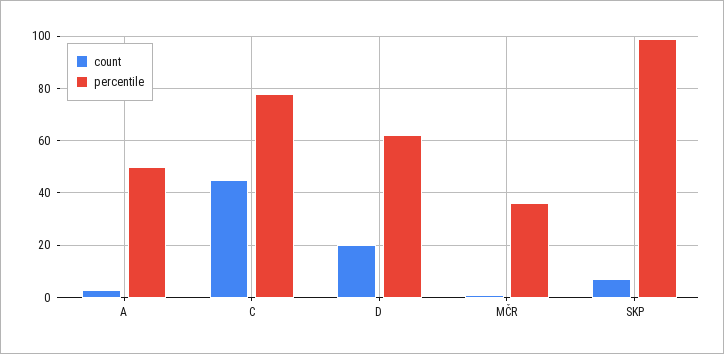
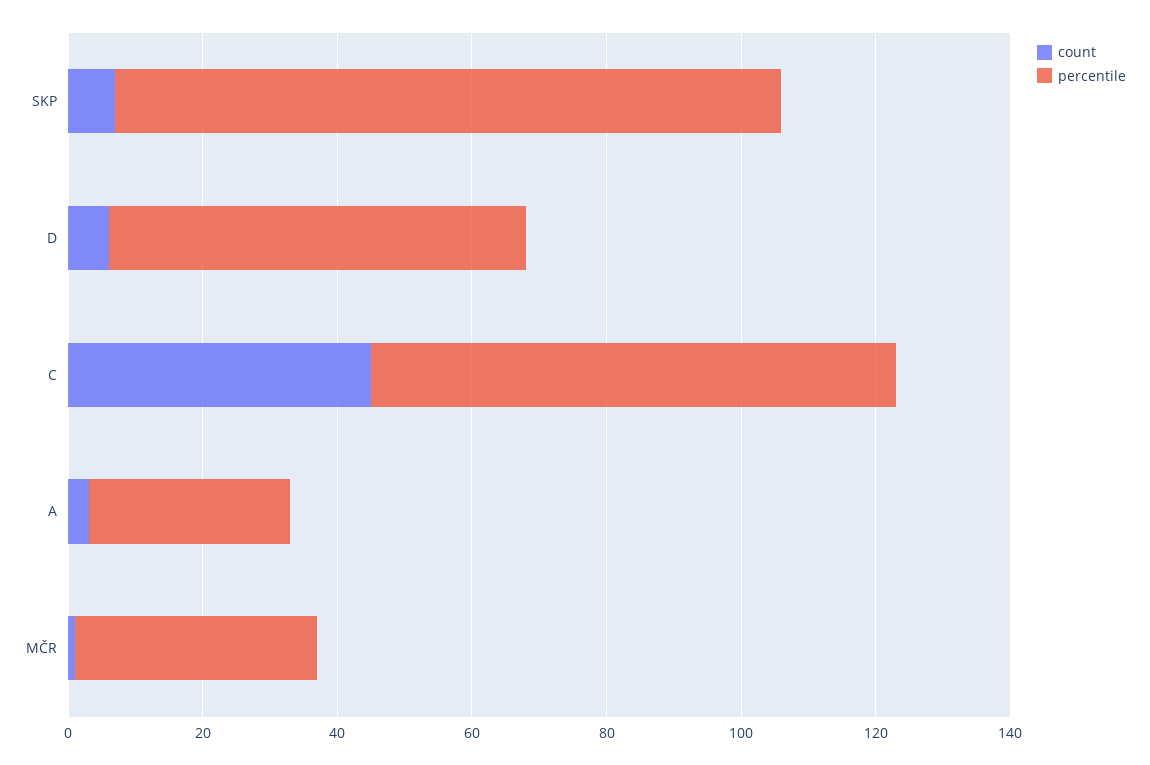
percentile, A: 50 -> 30
count, D: 20 -> 5

